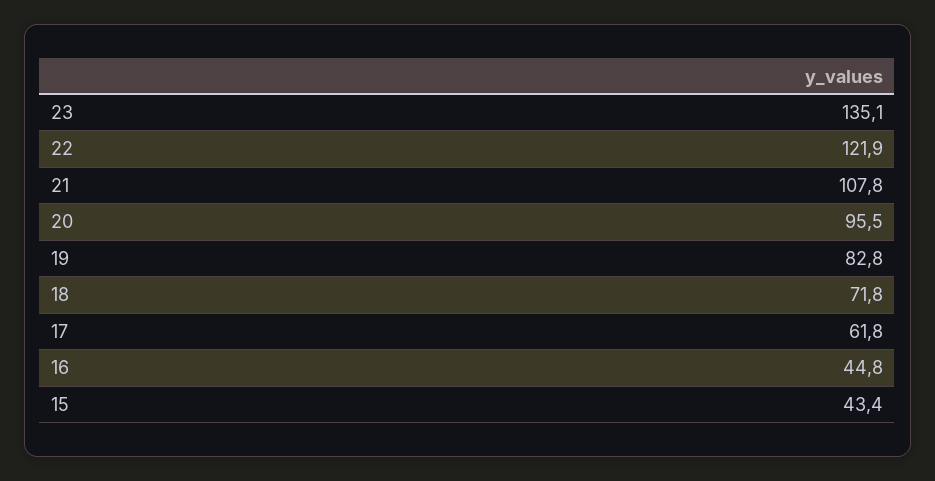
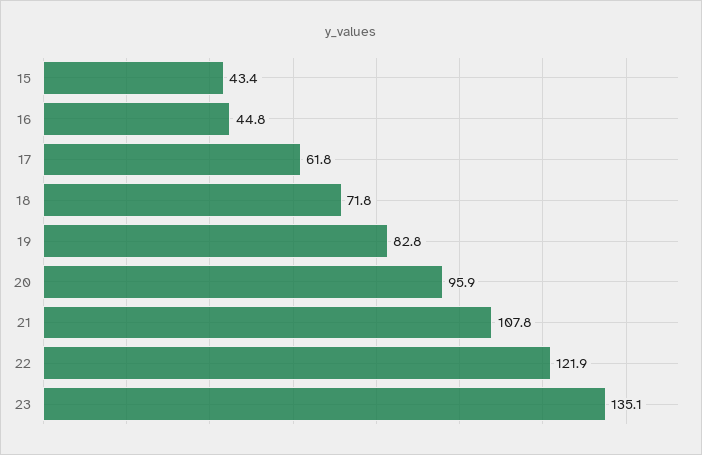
20: 95.5 -> 95.9

